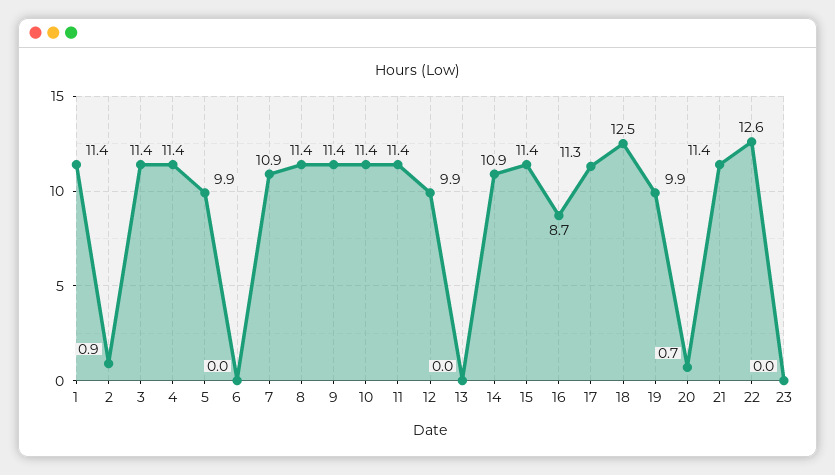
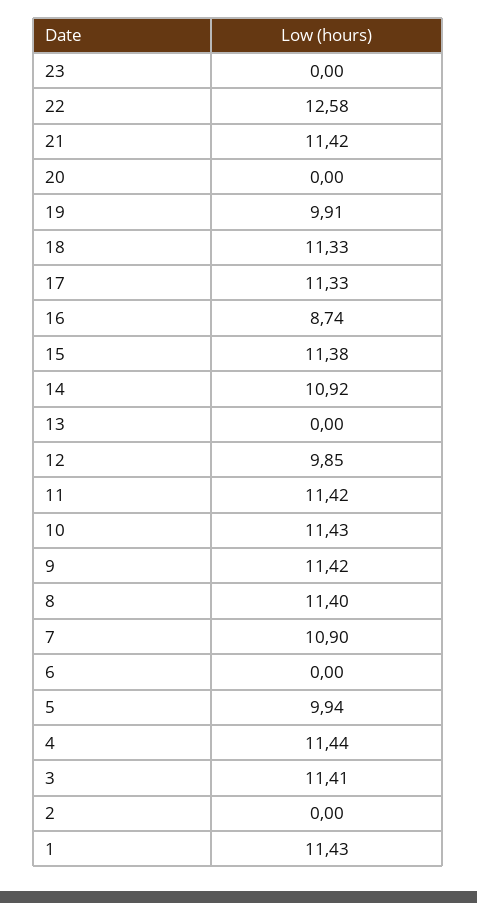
2: 0.9 -> 0
18: 12.5 -> 11.33
20: 0.7 -> 0

